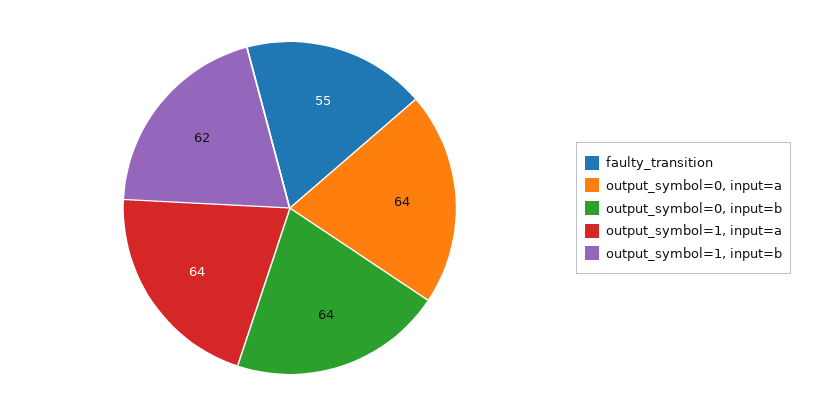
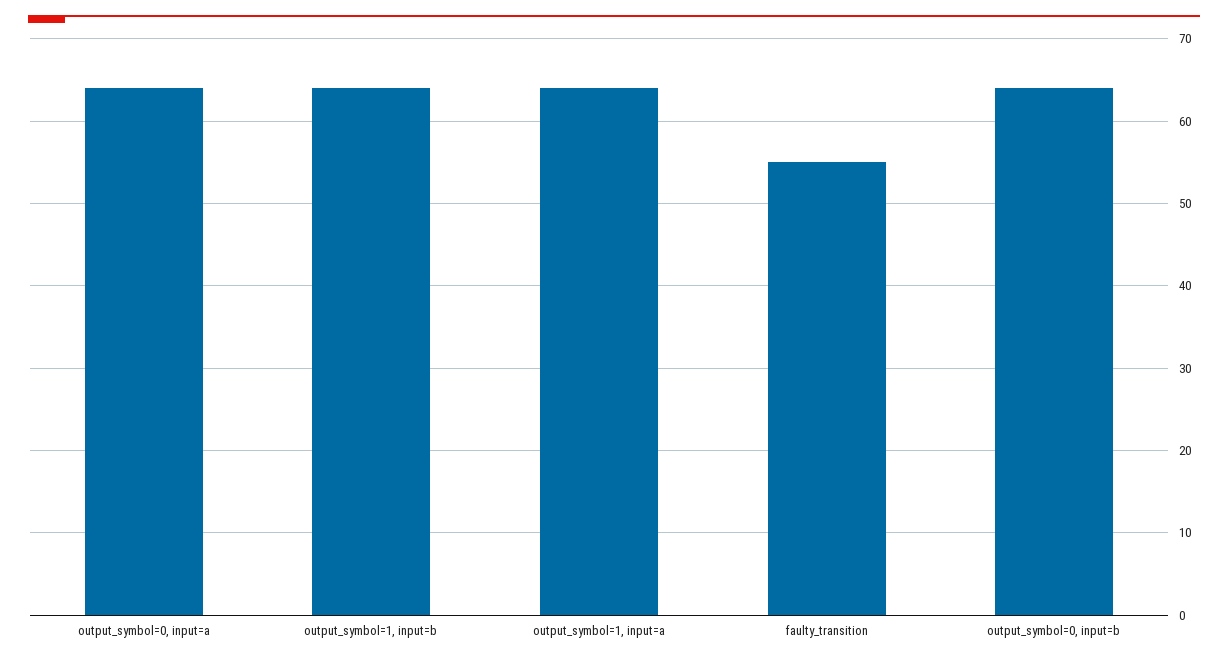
output_symbol=1, input=b: 62 -> 64

